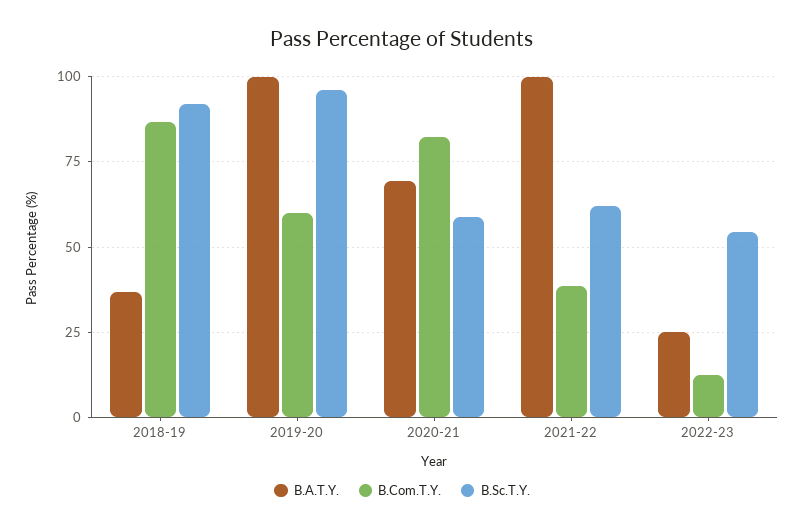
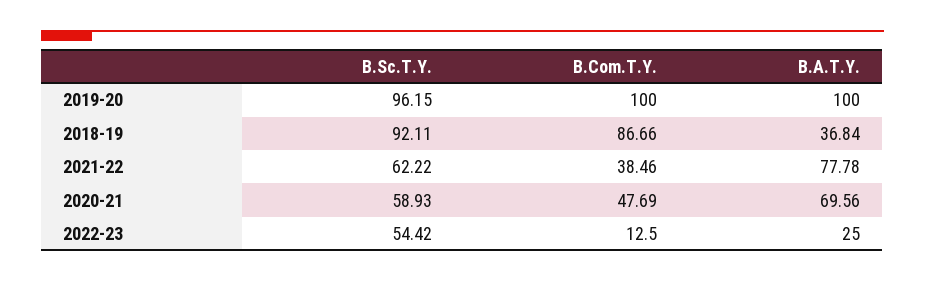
B.Com.T.Y., 2019-20: 60 -> 100
B.Com.T.Y., 2020-21: 82.5 -> 47.69
B.A.T.Y., 2021-22: 100 -> 77.78

